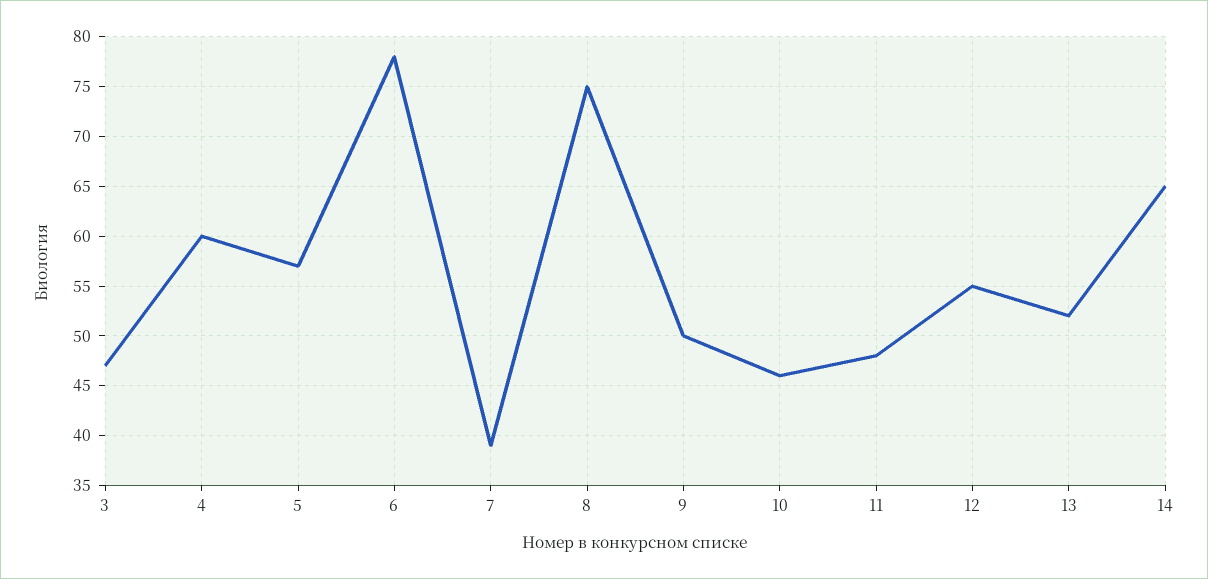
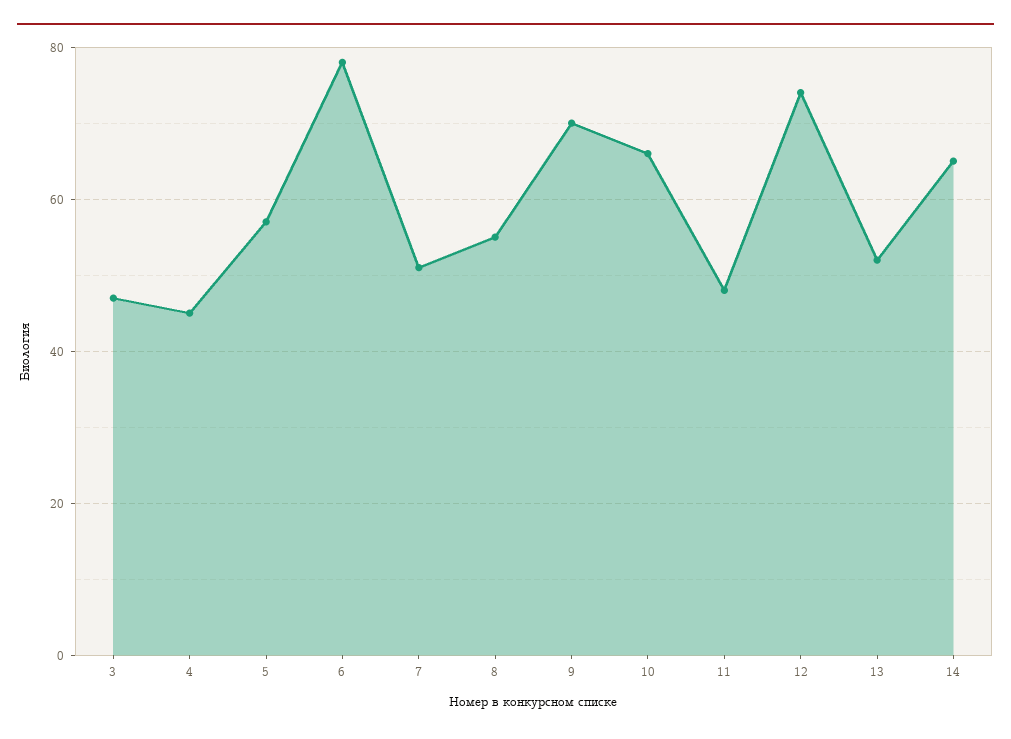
4: 60 -> 45
7: 39 -> 50
8: 75 -> 55
9: 50 -> 70
10: 46 -> 65
12: 55 -> 75

